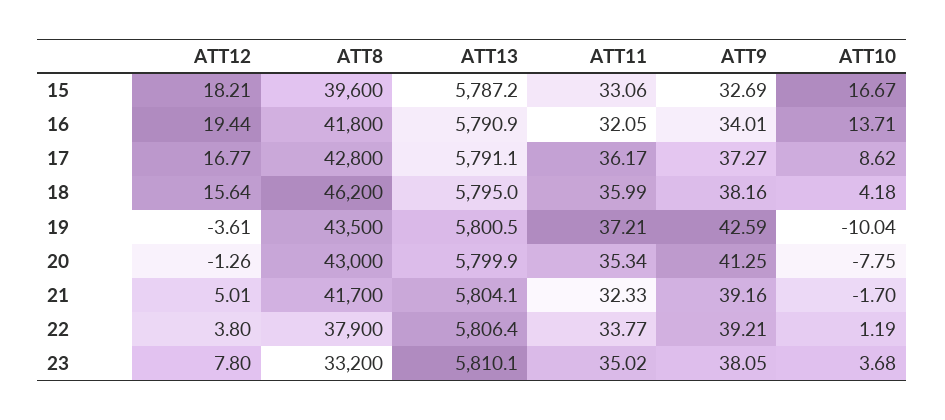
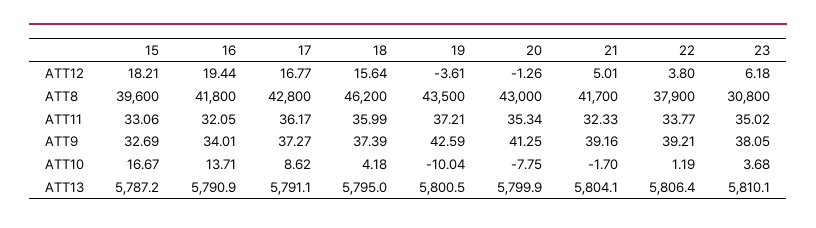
ATT9, 18: 38.16 -> 37.39
ATT12, 23: 7.8 -> 6.18
ATT8, 23: 33200 -> 30800

